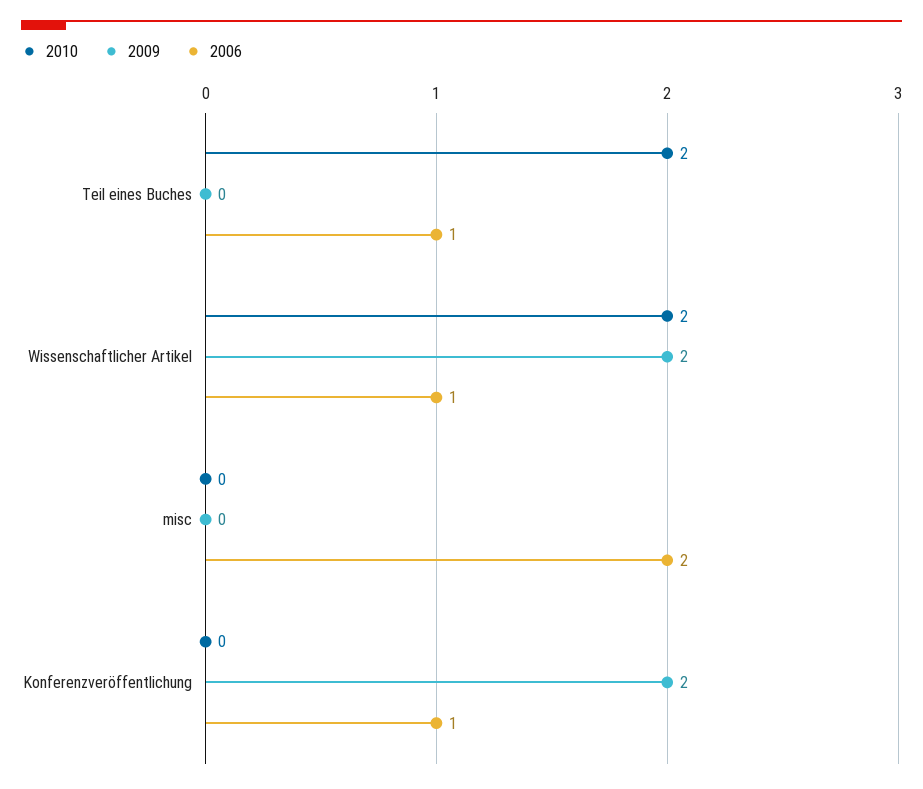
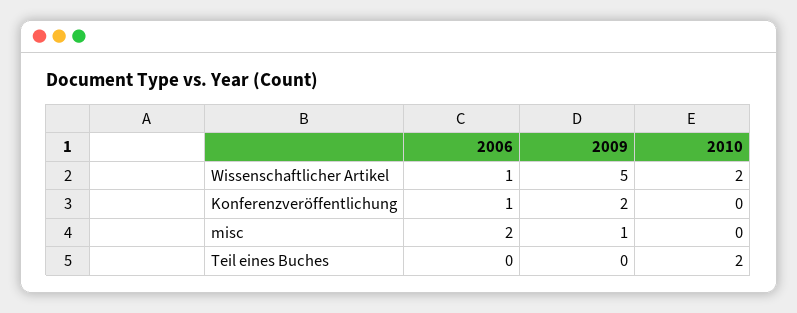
2006, Teil eines Buches: 1 -> 0
2009, Wissenschaftlicher Artikel: 2 -> 5
2009, misc: 0 -> 1

